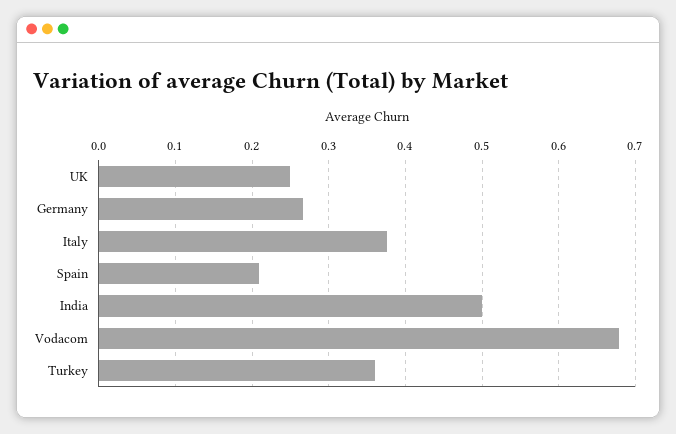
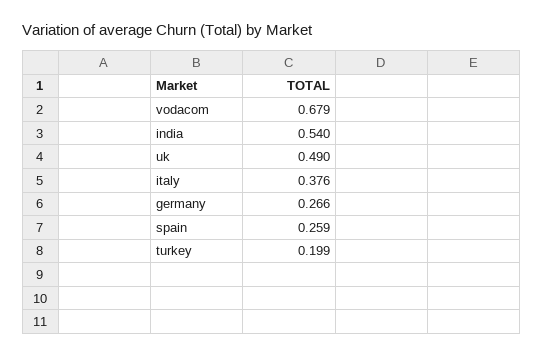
UK: 0.25 -> 0.49
Spain: 0.21 -> 0.259
India: 0.5 -> 0.54
Turkey: 0.36 -> 0.199

